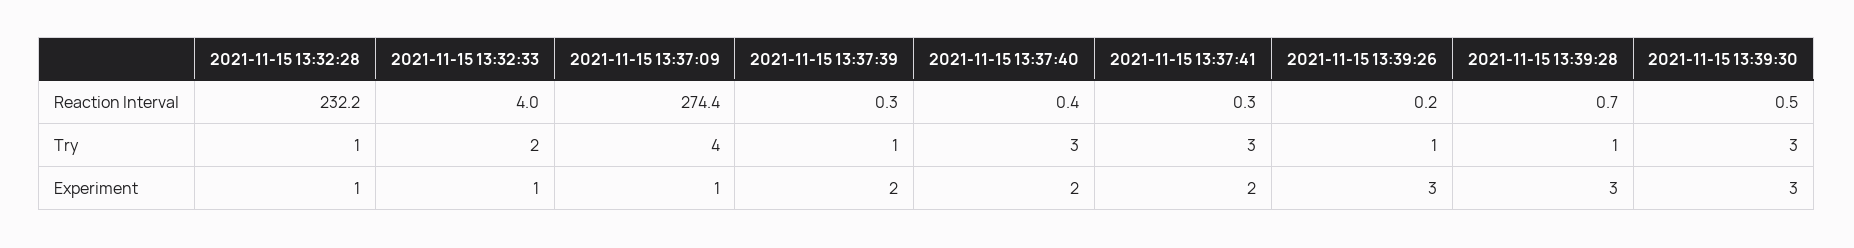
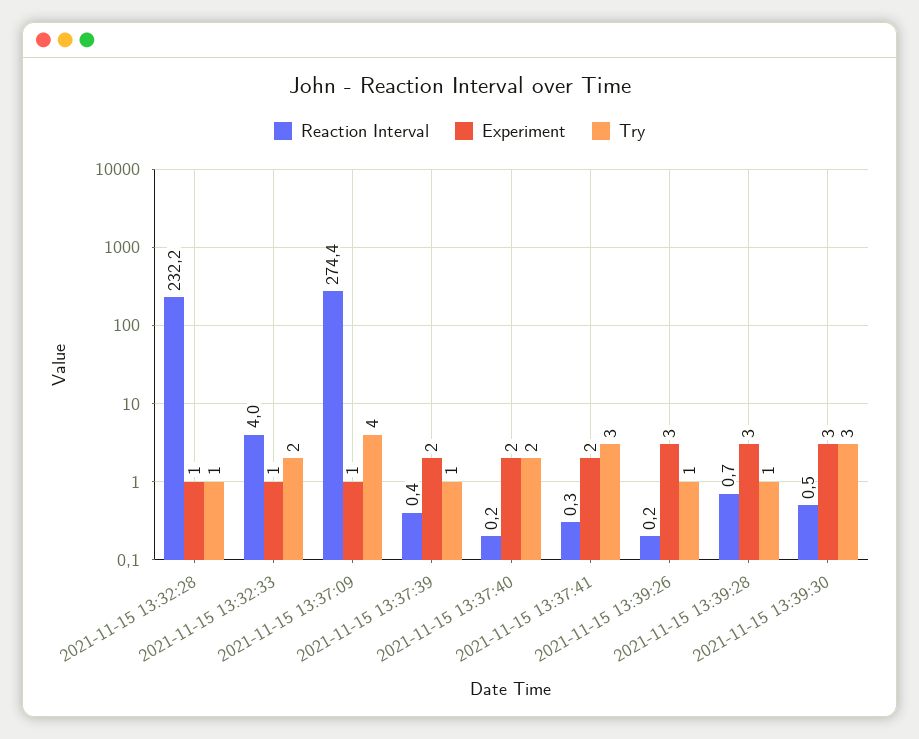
Reaction Interval, 2021-11-15 13:37:39: 0.3 -> 0.4
Reaction Interval, 2021-11-15 13:37:40: 0.4 -> 0.2
Try, 2021-11-15 13:37:40: 3 -> 2

